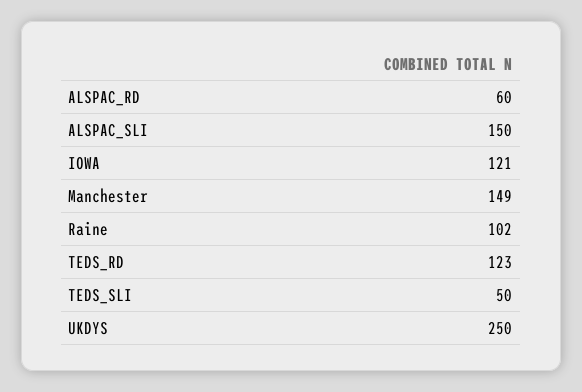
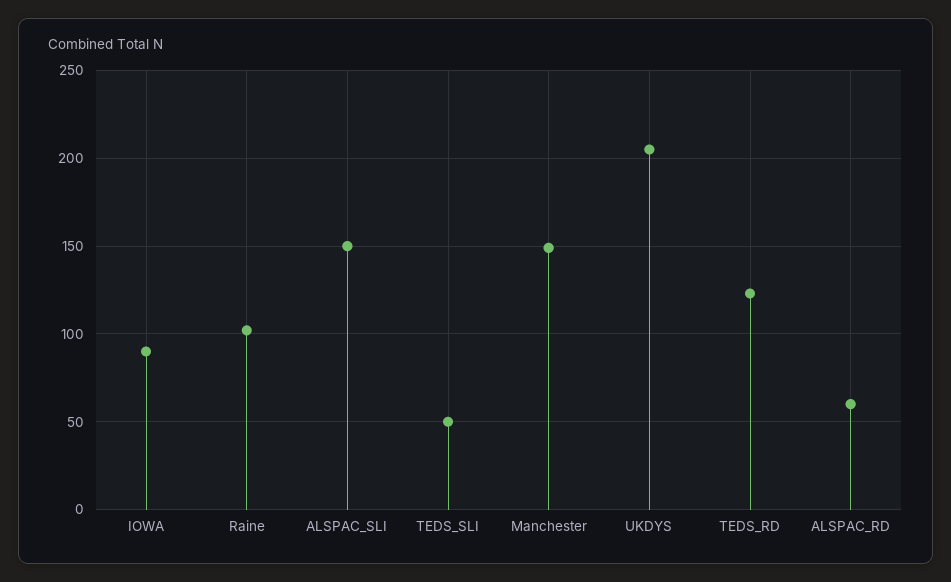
IOWA: 121 -> 90
UKDYS: 250 -> 205

